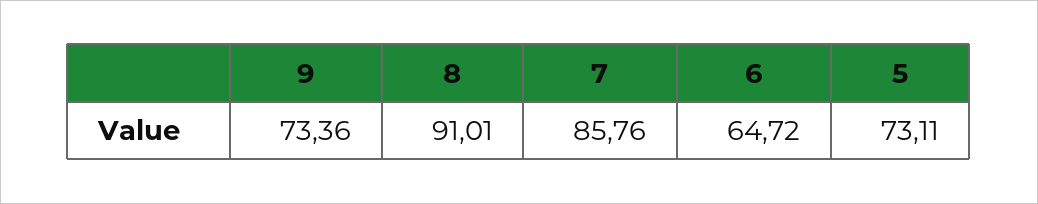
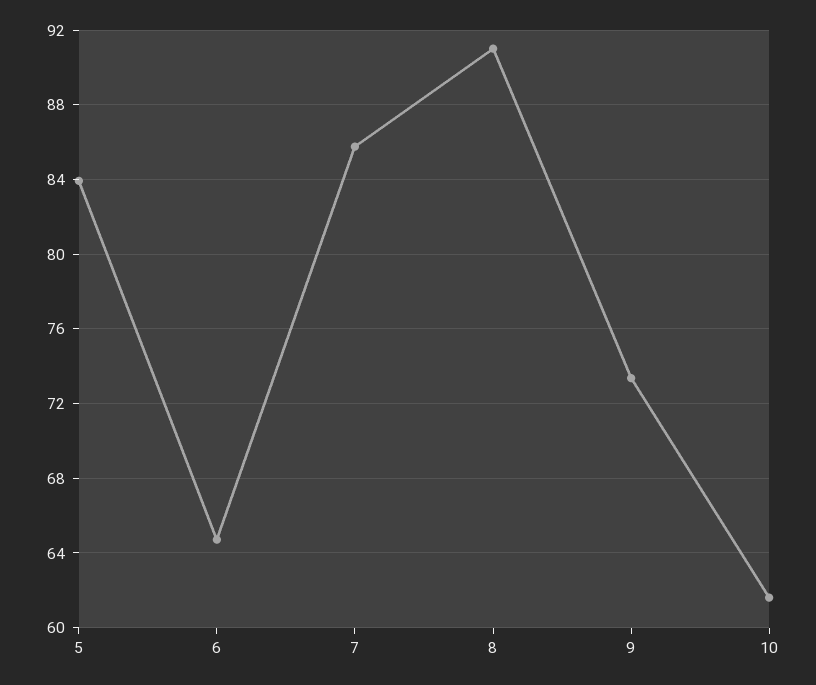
5: 73.11 -> 84
10: none -> 61.5

